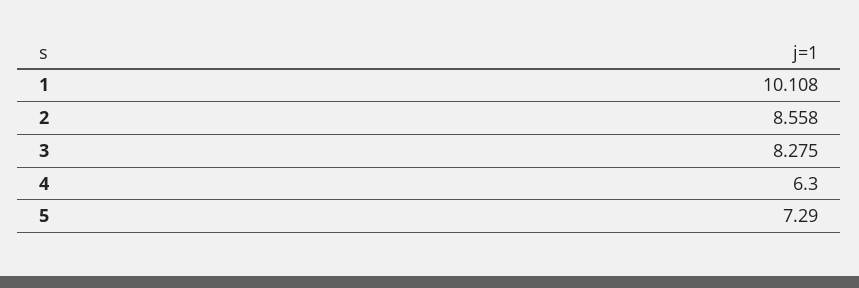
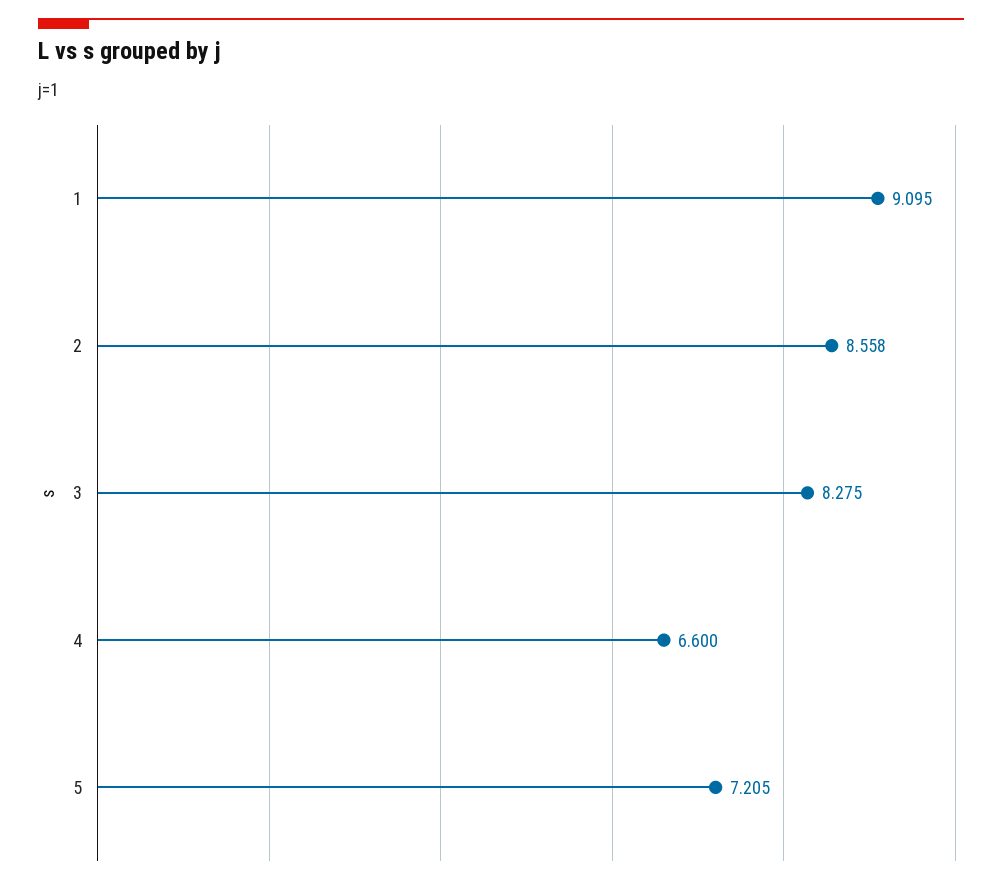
1: 10.108 -> 9.095
4: 6.3 -> 6.6
5: 7.29 -> 7.205

